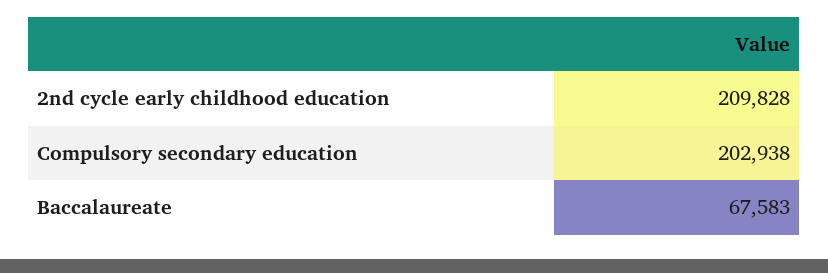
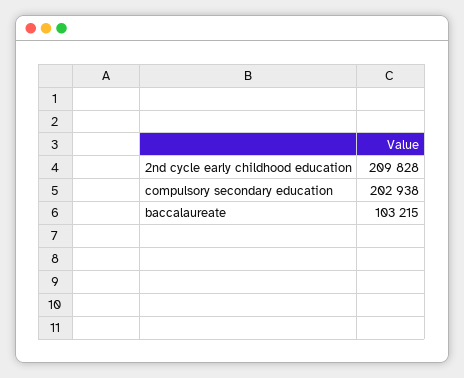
Baccalaureate: 67583 -> 103215

